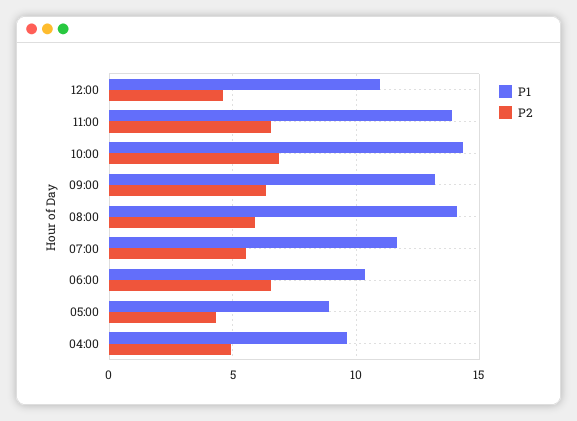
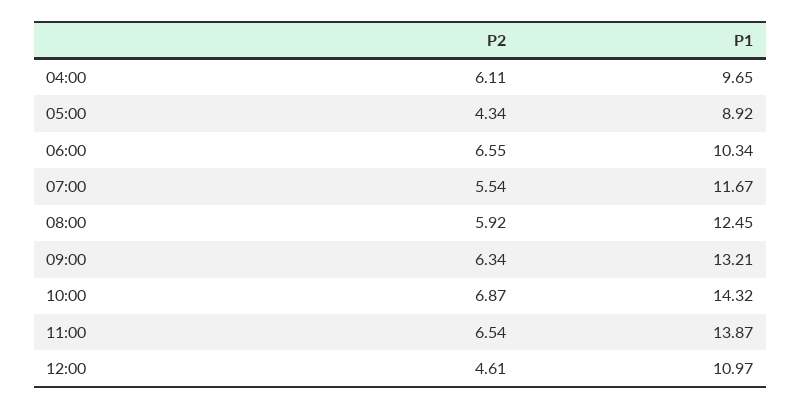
P1, 08:00: 14 -> 12.45
P2, 04:00: 5 -> 6.11

